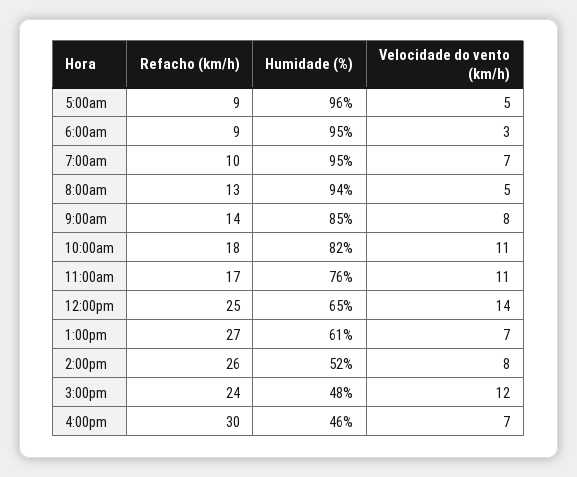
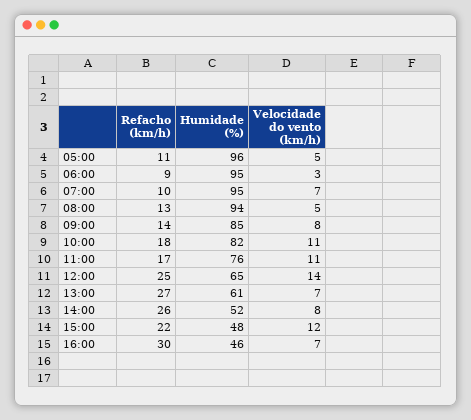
Refacho (km/h), 5:00am: 9 -> 11
Refacho (km/h), 3:00pm: 24 -> 22

